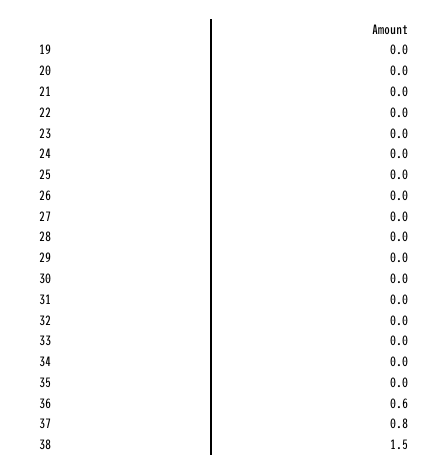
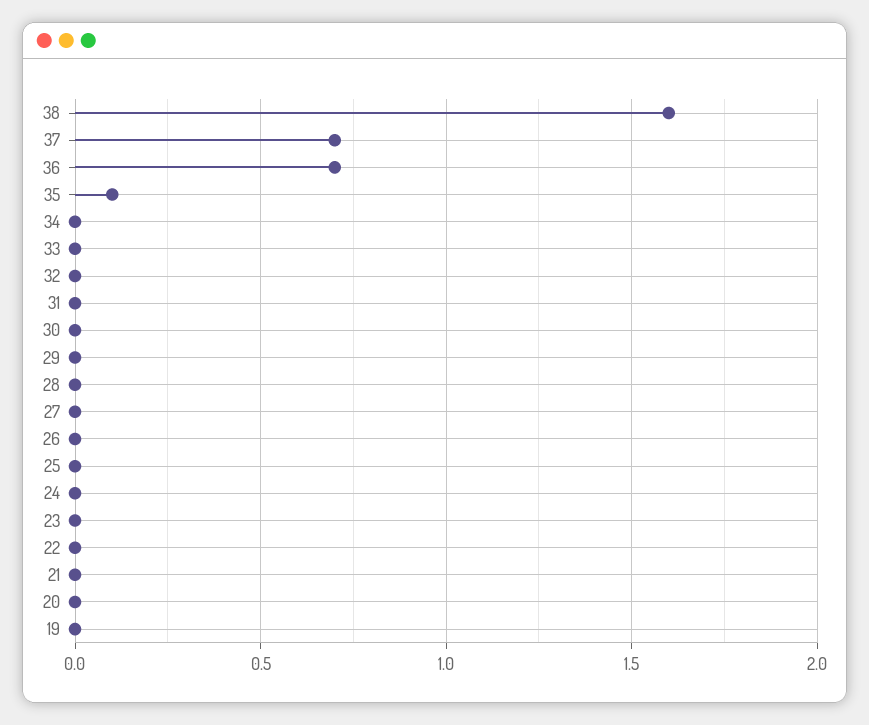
35: 0 -> 0.1
36: 0.6 -> 0.7
37: 0.8 -> 0.7
38: 1.5 -> 1.6

